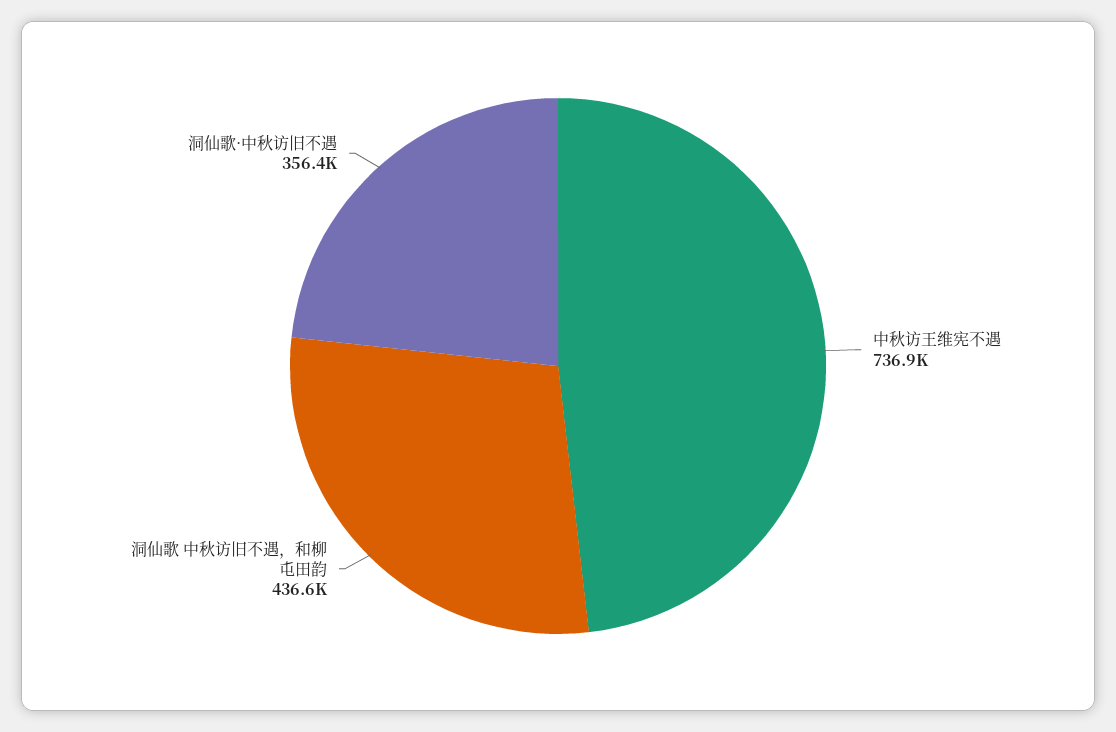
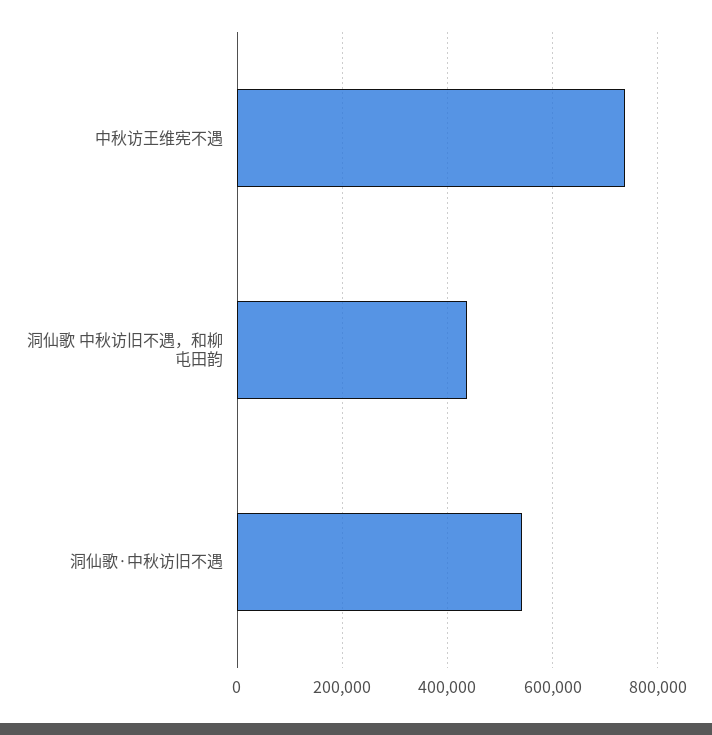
洞仙歌·中秋访旧不遇: 356400 -> 540000

